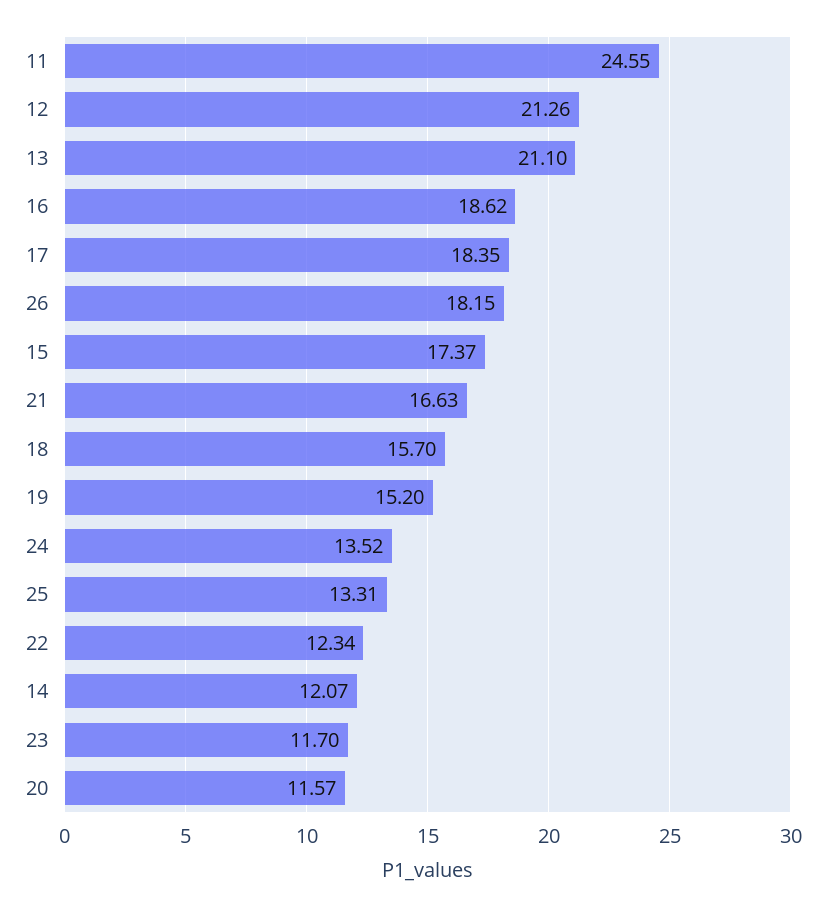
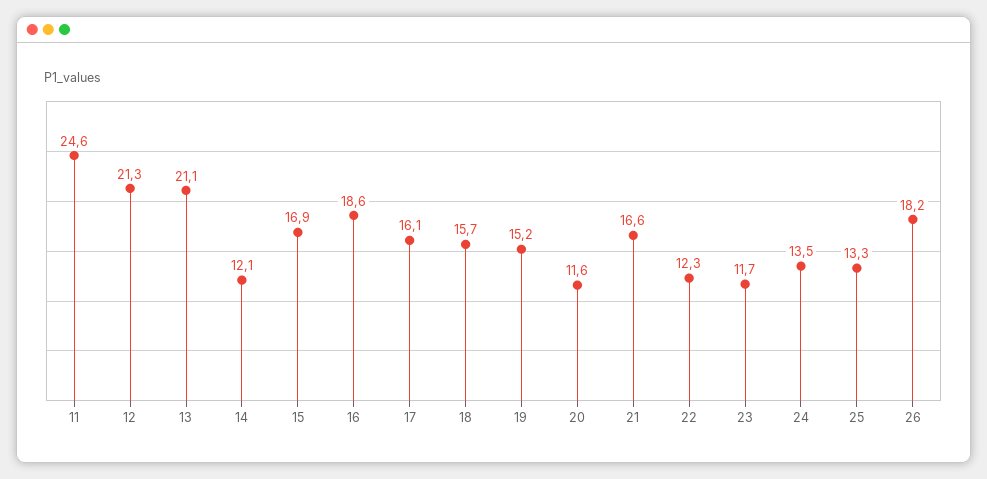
17: 18.35 -> 16.1
15: 17.37 -> 16.9

